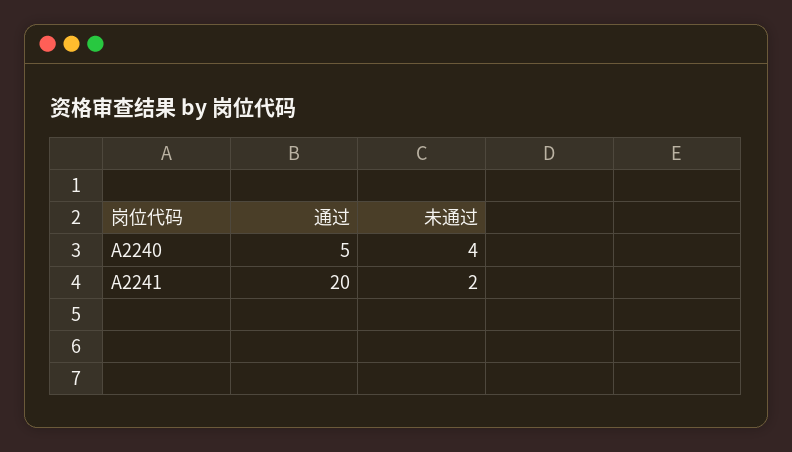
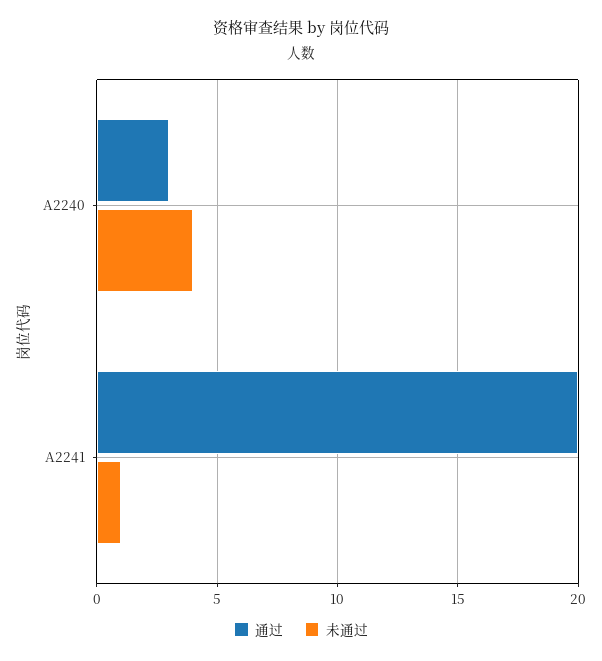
通过, A2240: 5 -> 3
未通过, A2241: 2 -> 1

